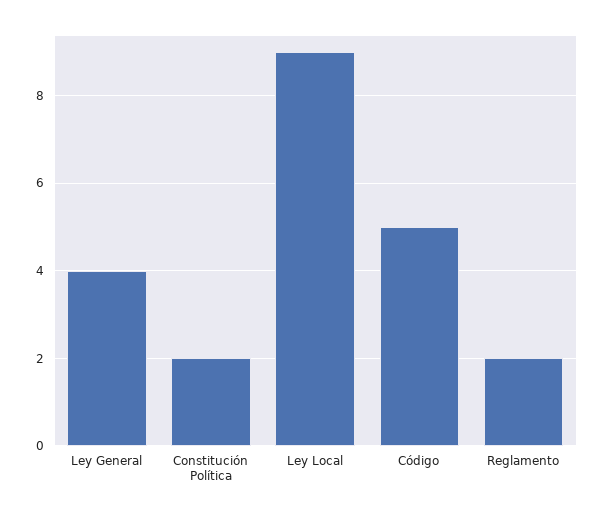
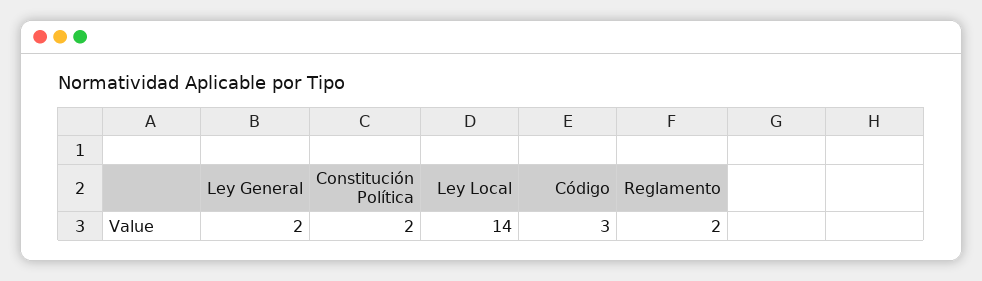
Ley General: 4 -> 2
Ley Local: 9 -> 14
Código: 5 -> 3

